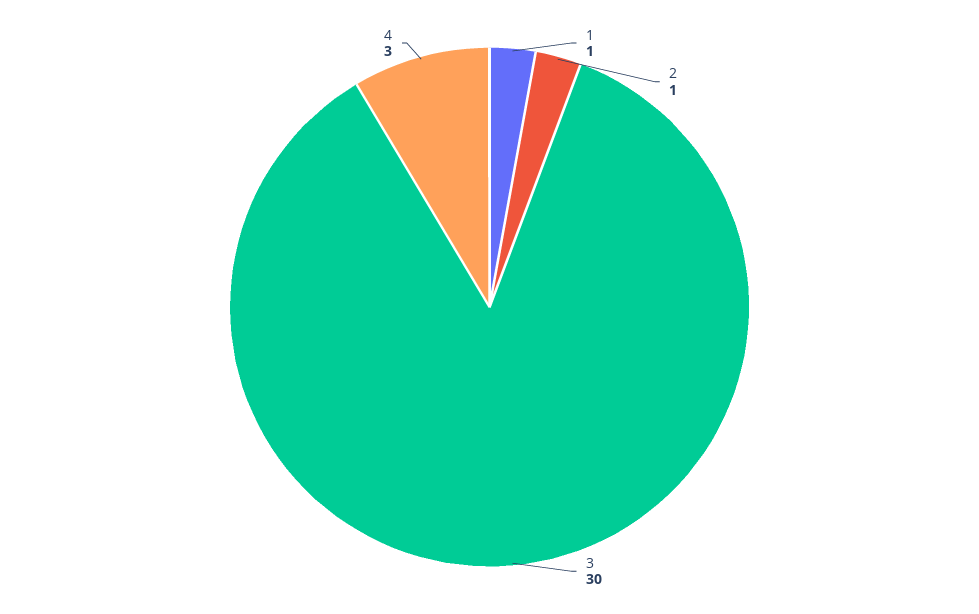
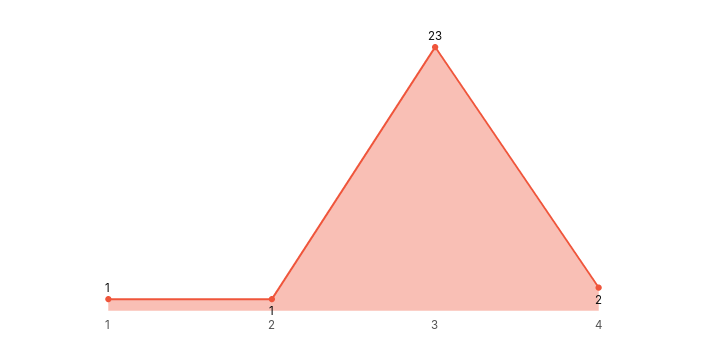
3: 30 -> 23
4: 3 -> 2

